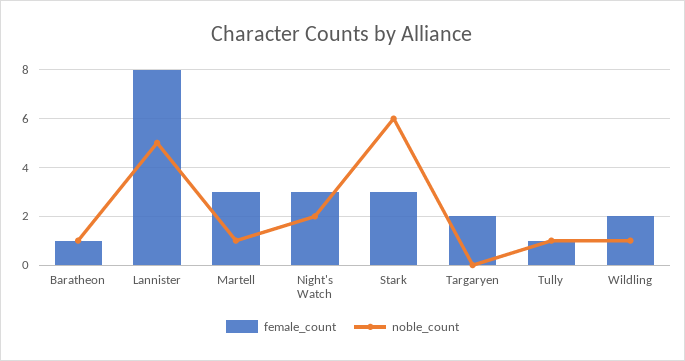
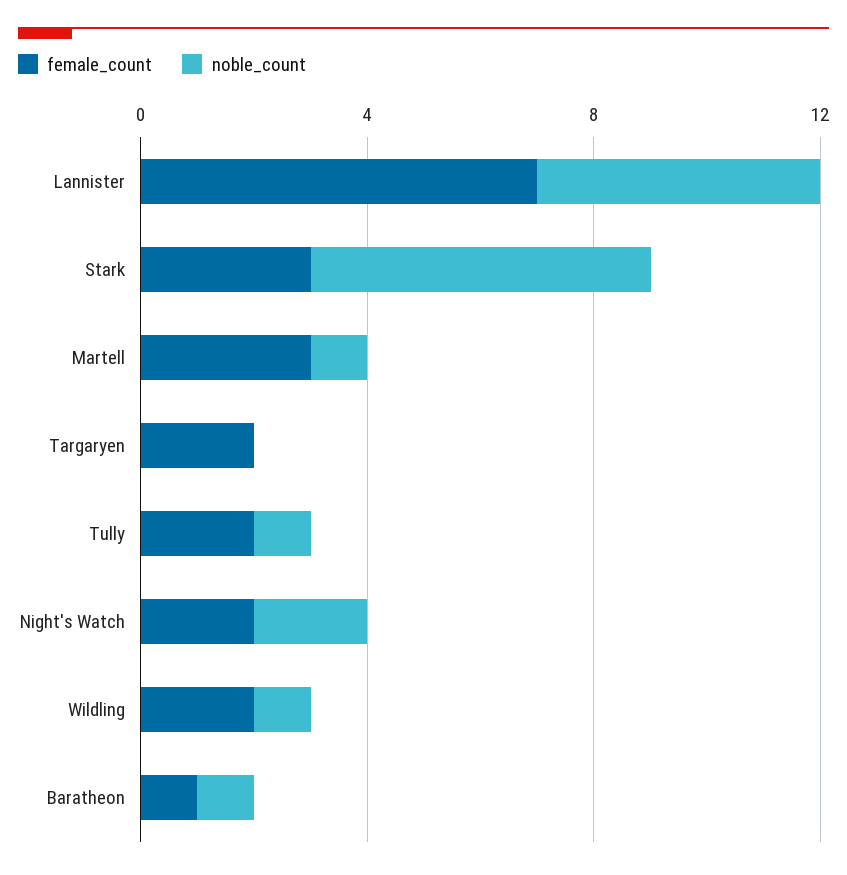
female_count, Lannister: 8 -> 7
female_count, Night's Watch: 3 -> 2
female_count, Tully: 1 -> 2

